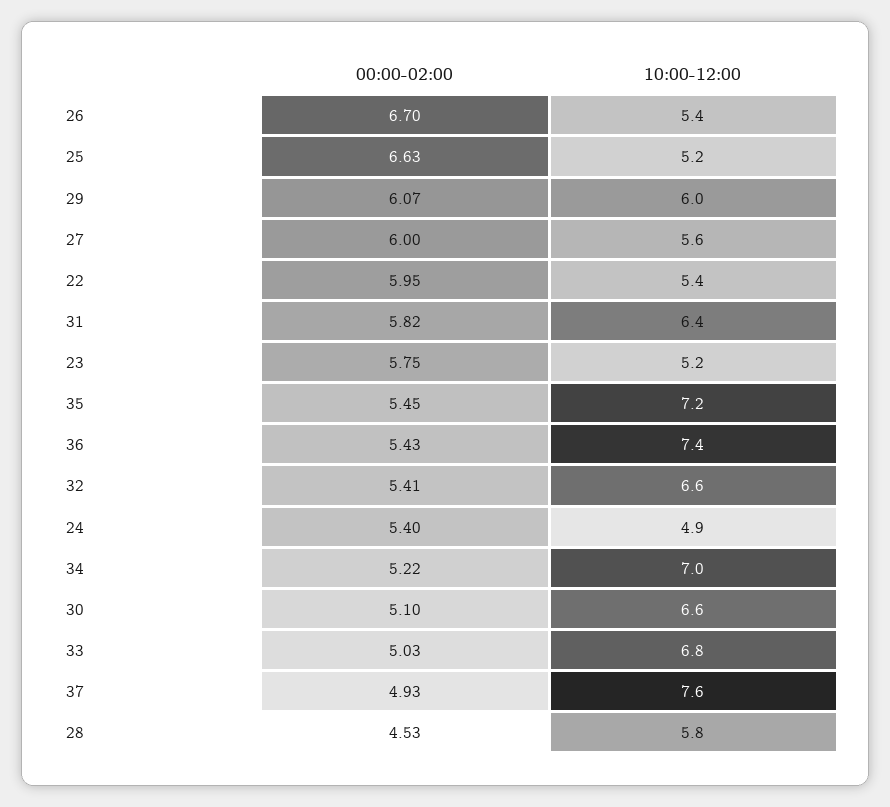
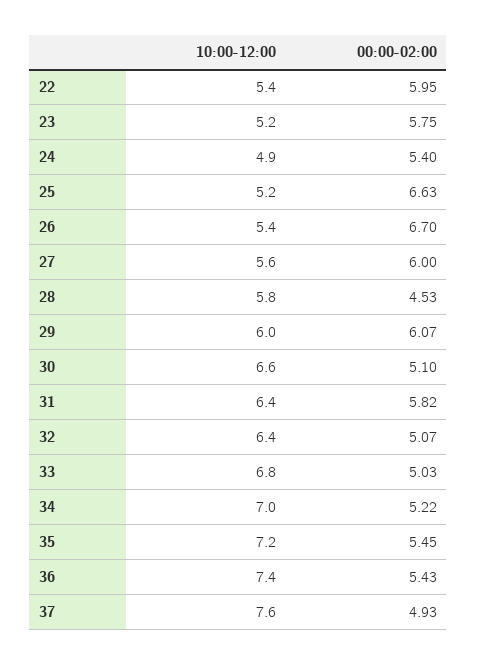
00:00-02:00, 32: 5.41 -> 5.07
10:00-12:00, 32: 6.6 -> 6.4

